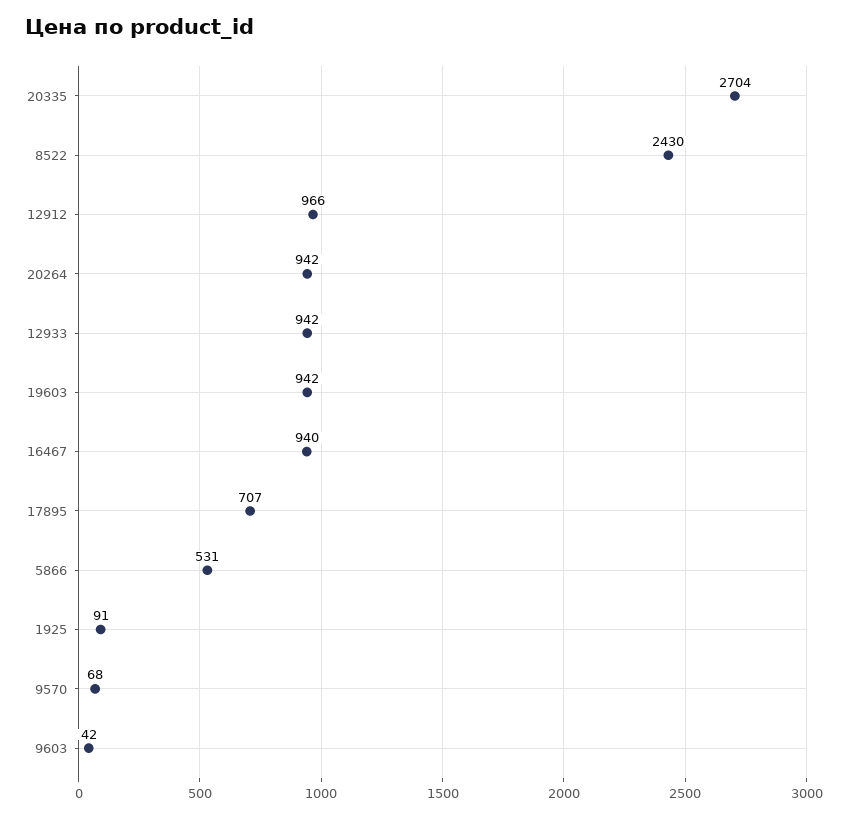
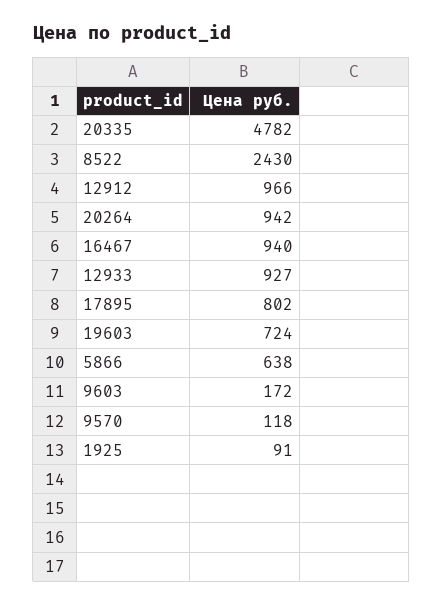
20335: 2704 -> 4782
12933: 942 -> 927
19603: 942 -> 724
17895: 707 -> 802
5866: 531 -> 638
9570: 68 -> 118
9603: 42 -> 172

